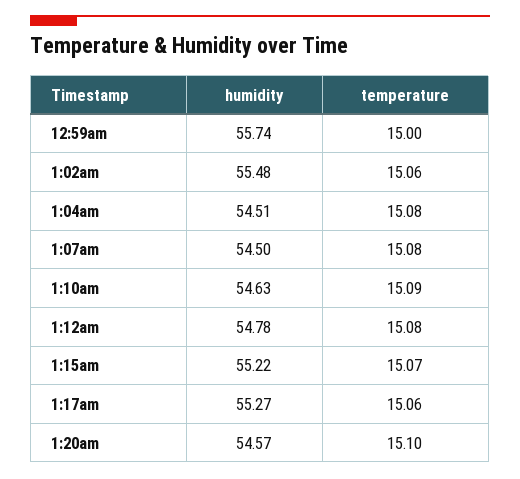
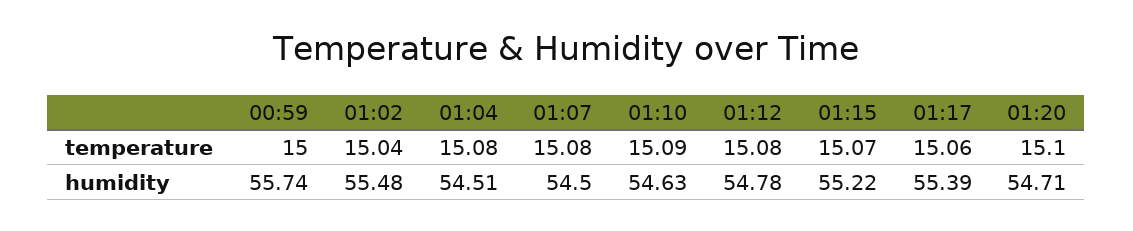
temperature, 1:02am: 15.06 -> 15.04
humidity, 1:17am: 55.27 -> 55.39
humidity, 1:20am: 54.57 -> 54.71

